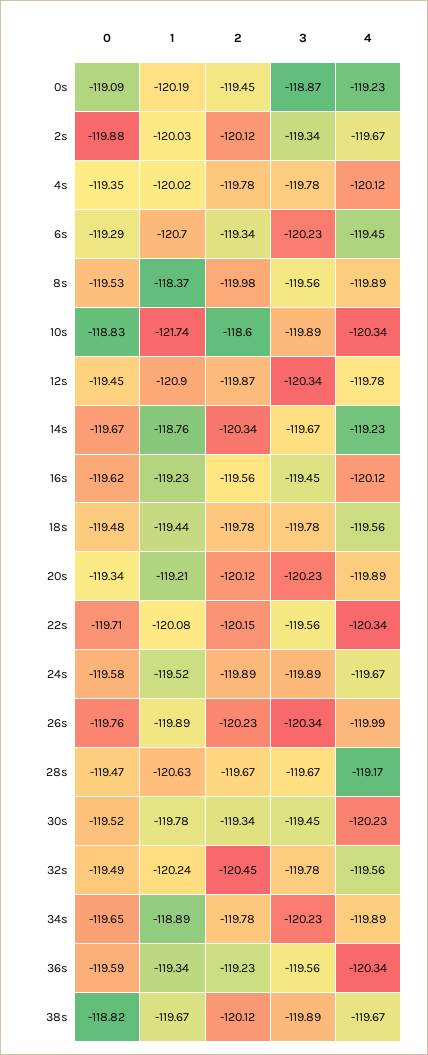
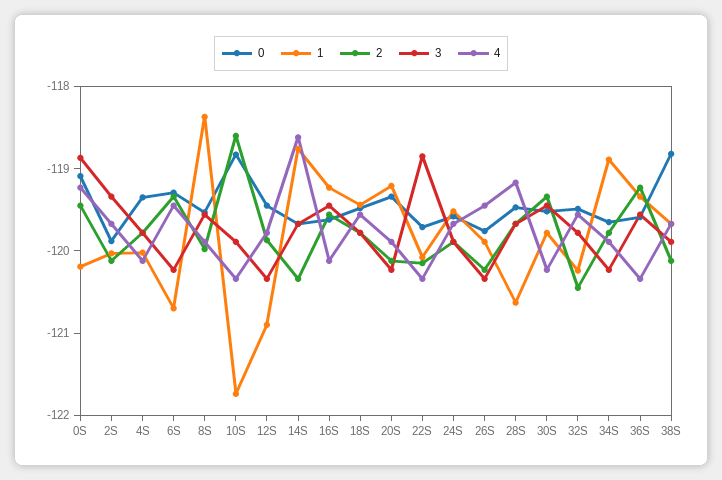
4, 14s: -119.23 -> -118.6
3, 22s: -119.56 -> -118.8
4, 26s: -119.99 -> -119.4

